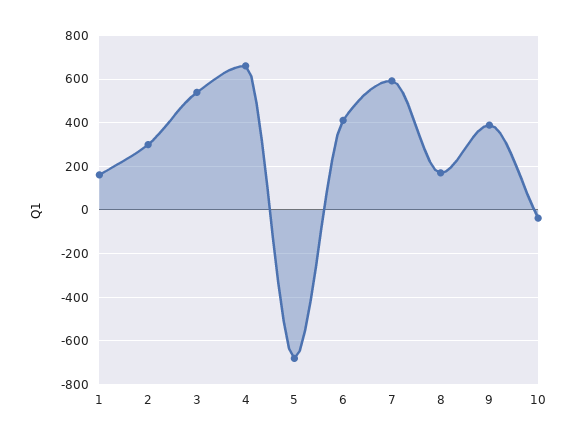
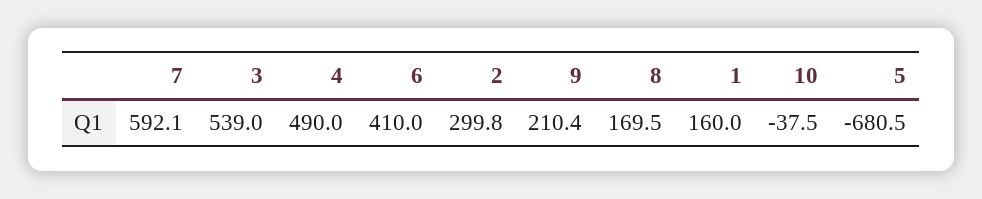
4: 650 -> 490
9: 400 -> 210.4

